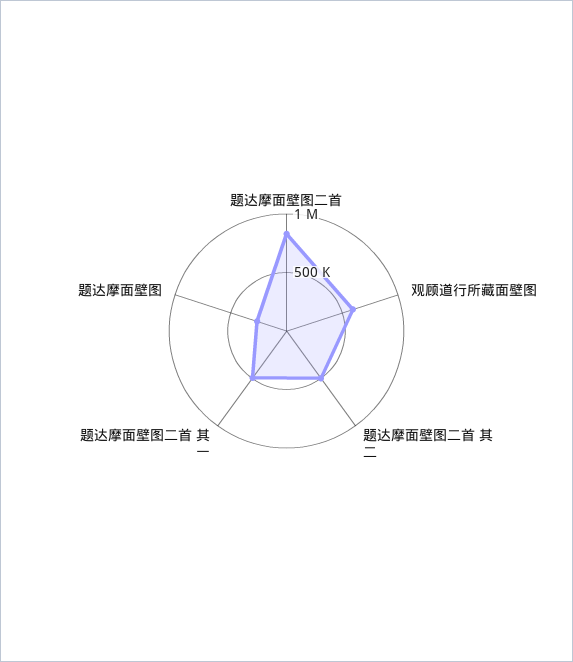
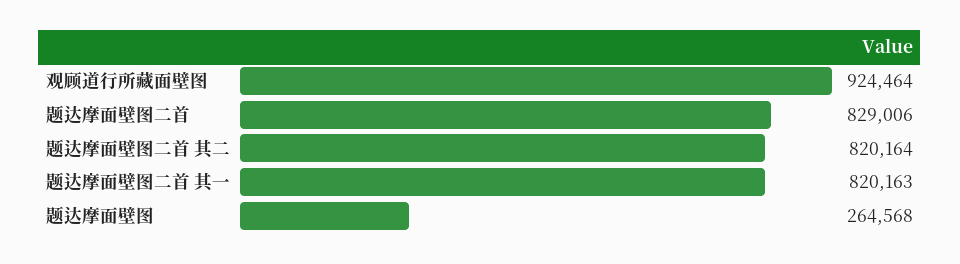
观顾道行所藏面壁图: 600000 -> 924464
题达摩面壁图二首 其二: 500000 -> 820164
题达摩面壁图二首 其一: 500000 -> 820163

